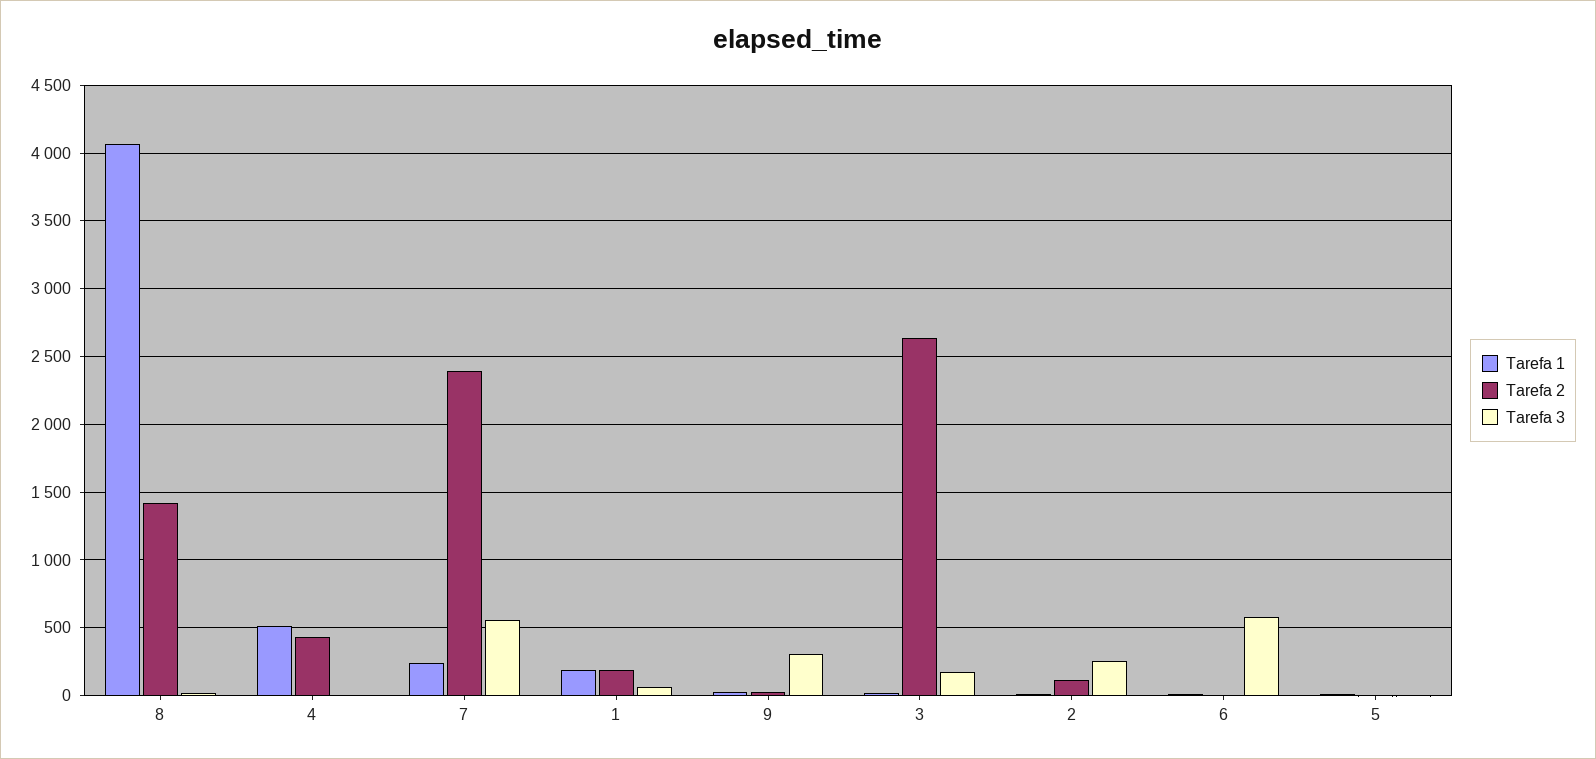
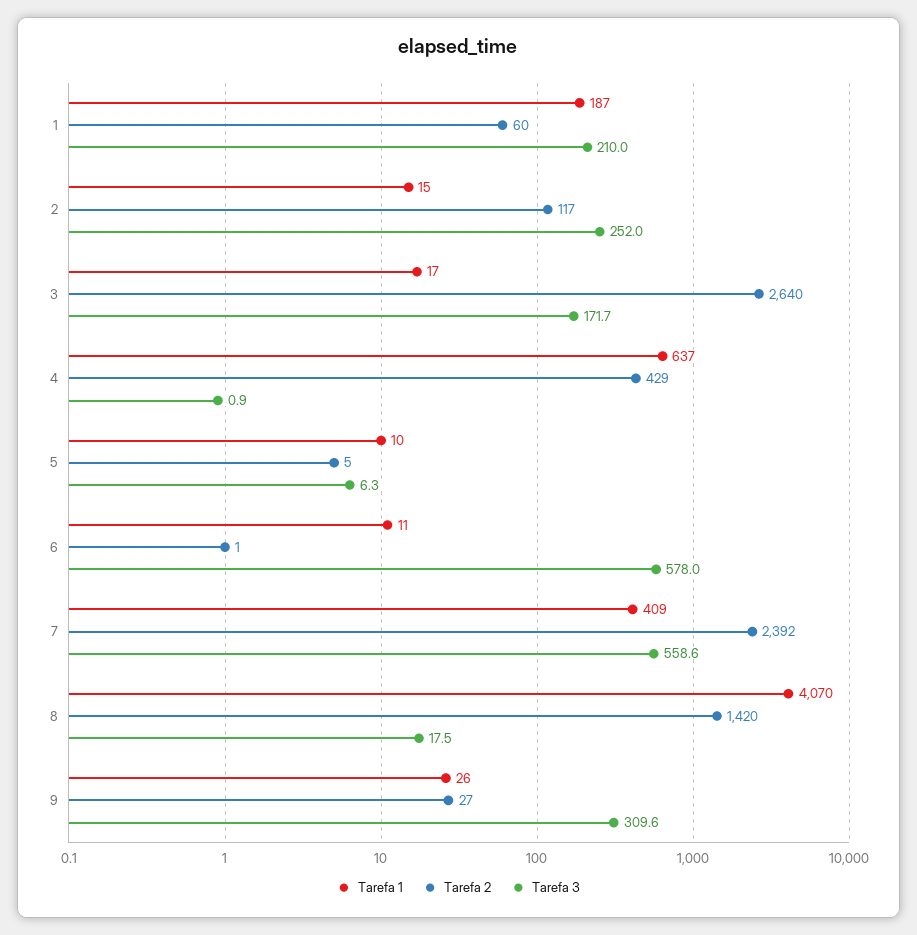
Tarefa 1, 4: 500 -> 637
Tarefa 1, 7: 250 -> 409
Tarefa 2, 1: 200 -> 60
Tarefa 3, 1: 50 -> 210

